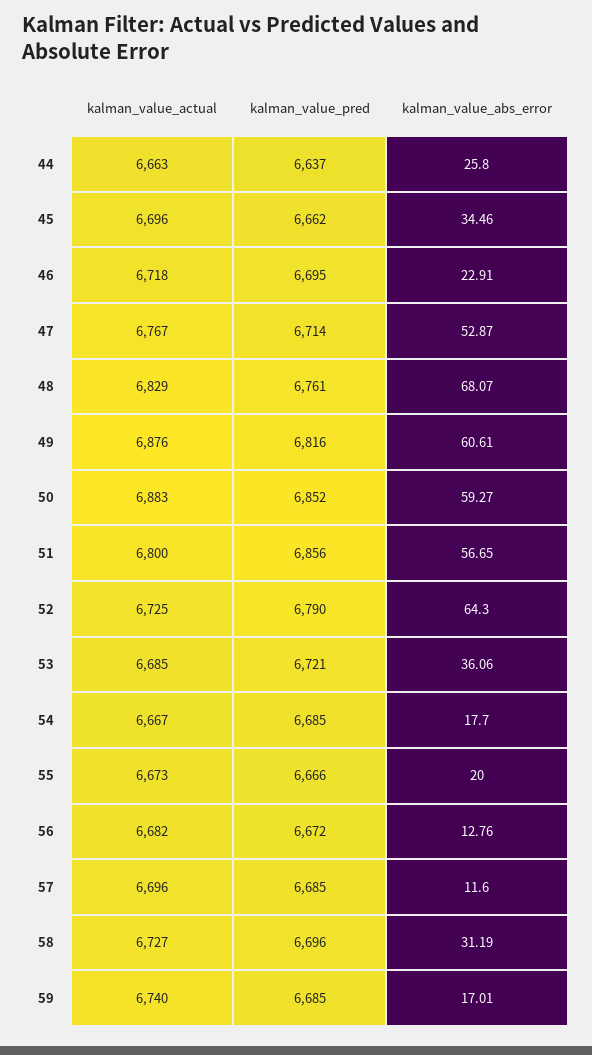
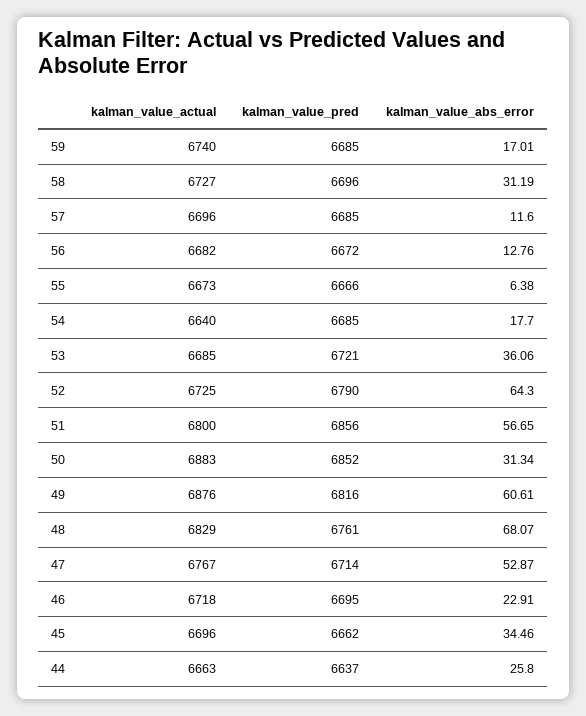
kalman_value_abs_error, 50: 59.27 -> 31.34
kalman_value_actual, 54: 6667 -> 6640
kalman_value_abs_error, 55: 20 -> 6.38

